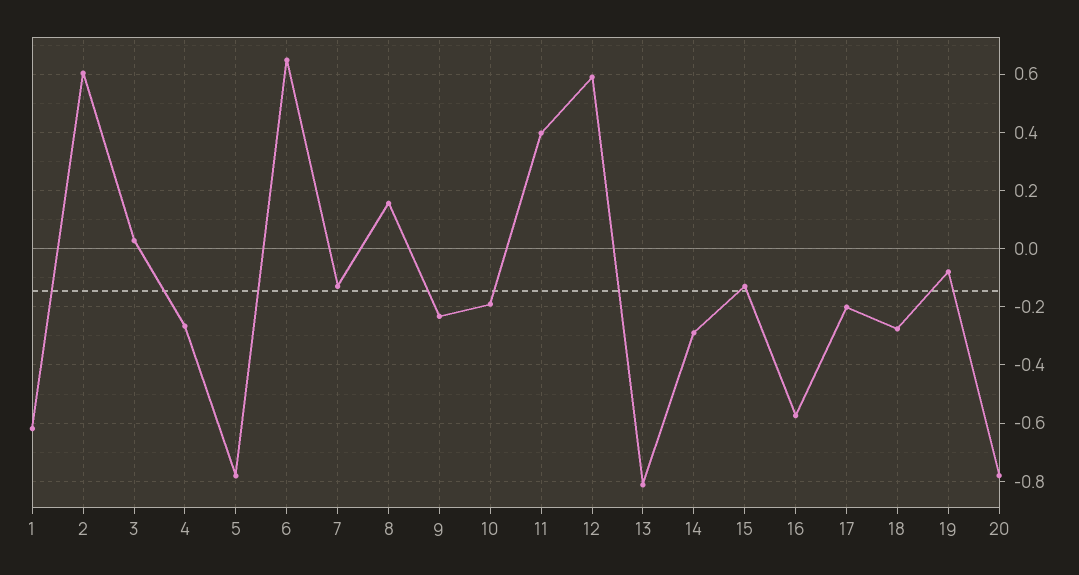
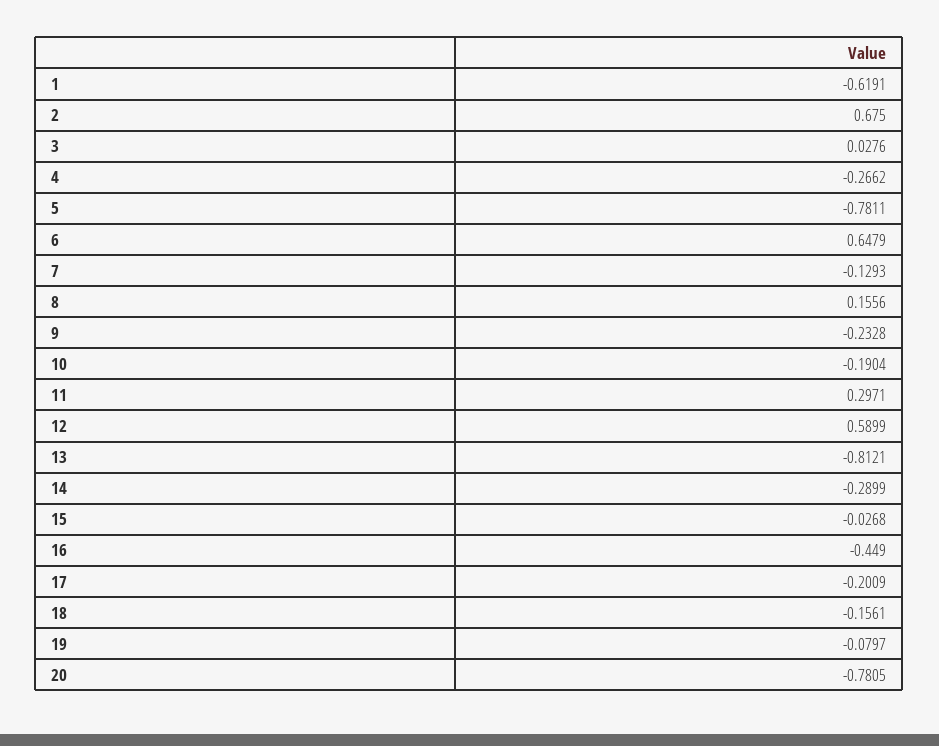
2: 0.6 -> 0.675
11: 0.4 -> 0.2971
15: -0.125 -> -0.0268
16: -0.575 -> -0.449
18: -0.275 -> -0.1561

